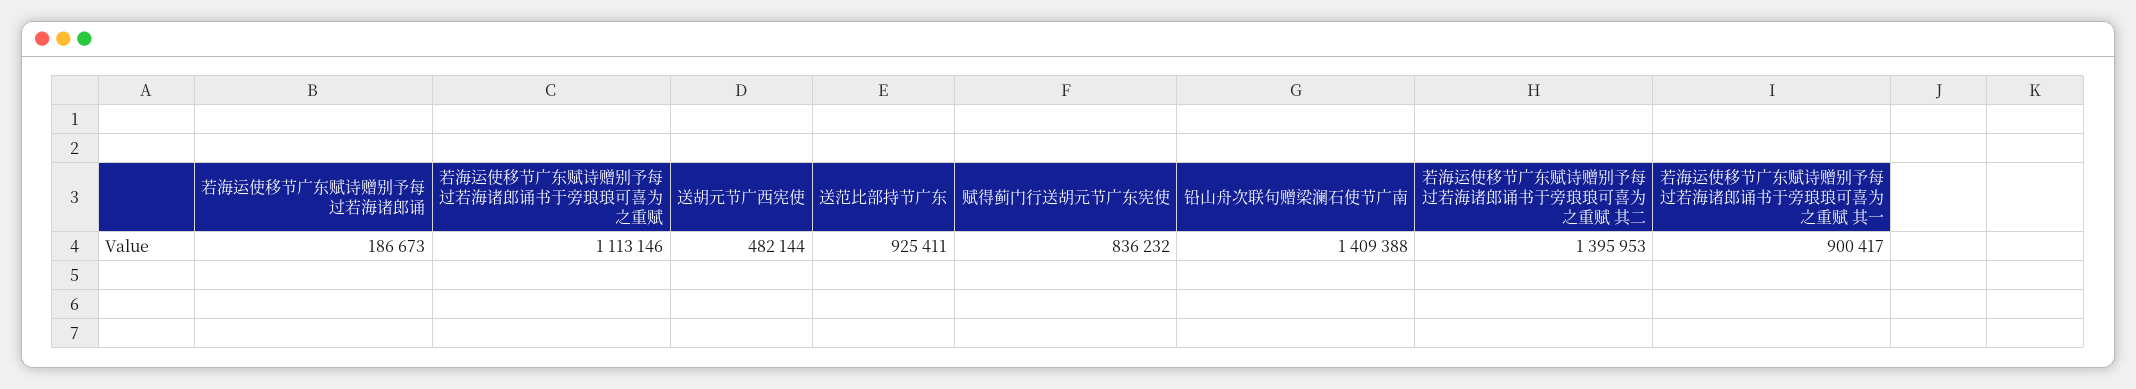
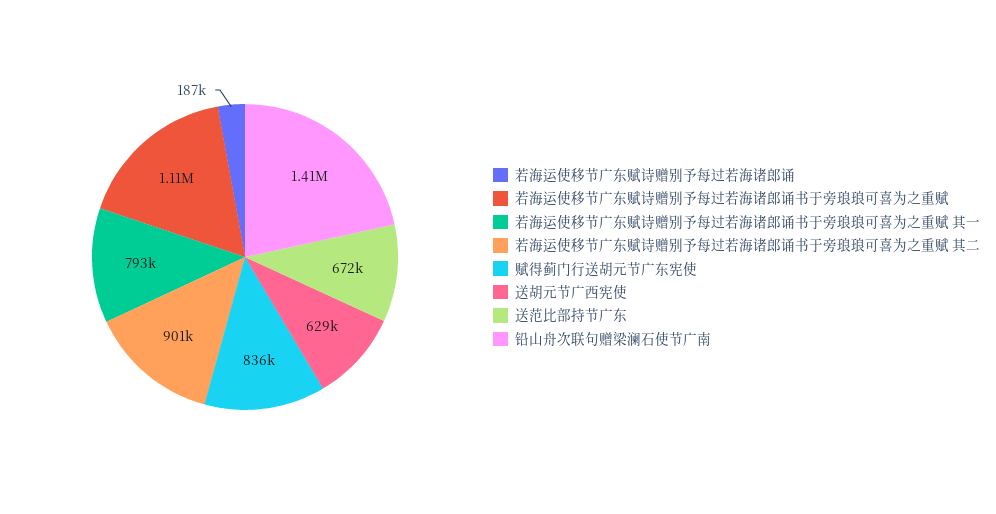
送胡元节广西宪使: 482144 -> 629000
送范比部持节广东: 925411 -> 672000
若海运使移节广东赋诗赠别予每过若海诸郎诵书于旁琅琅可喜为之重赋 其二: 1395953 -> 901000
若海运使移节广东赋诗赠别予每过若海诸郎诵书于旁琅琅可喜为之重赋 其一: 900417 -> 793000

